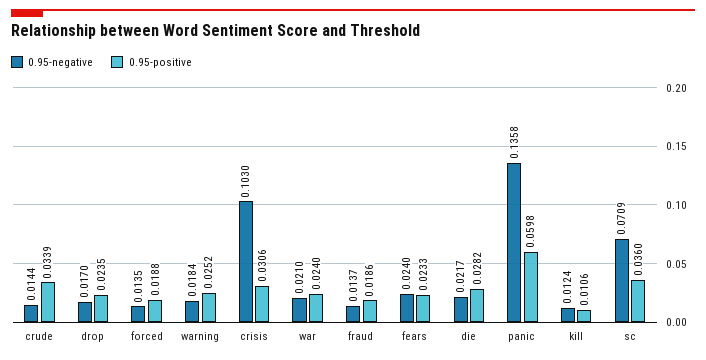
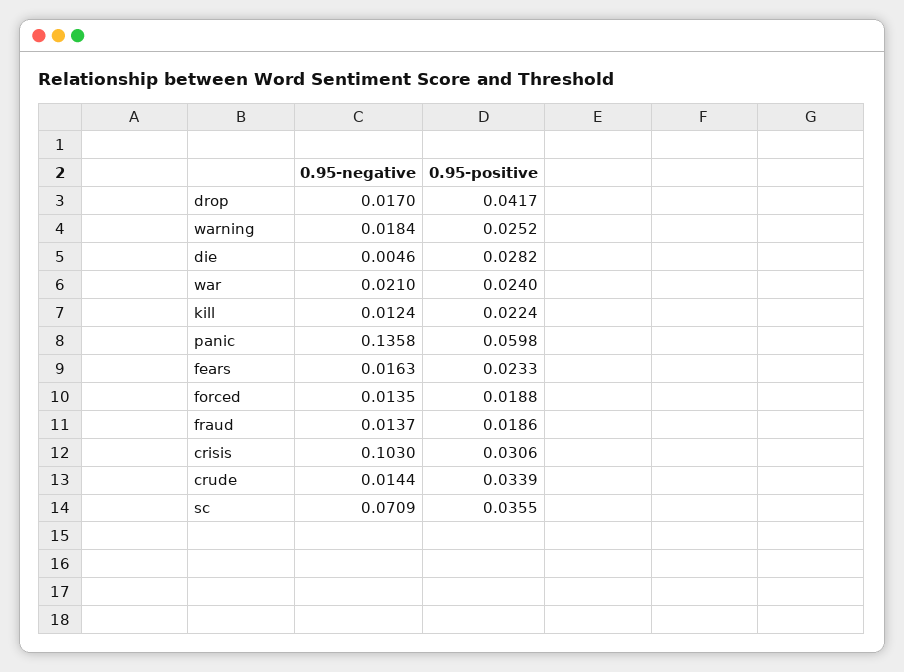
0.95-positive, drop: 0.0235 -> 0.0417
0.95-negative, fears: 0.024 -> 0.0163
0.95-negative, die: 0.0217 -> 0.0046
0.95-positive, kill: 0.0106 -> 0.0224
0.95-positive, sc: 0.036 -> 0.0355

